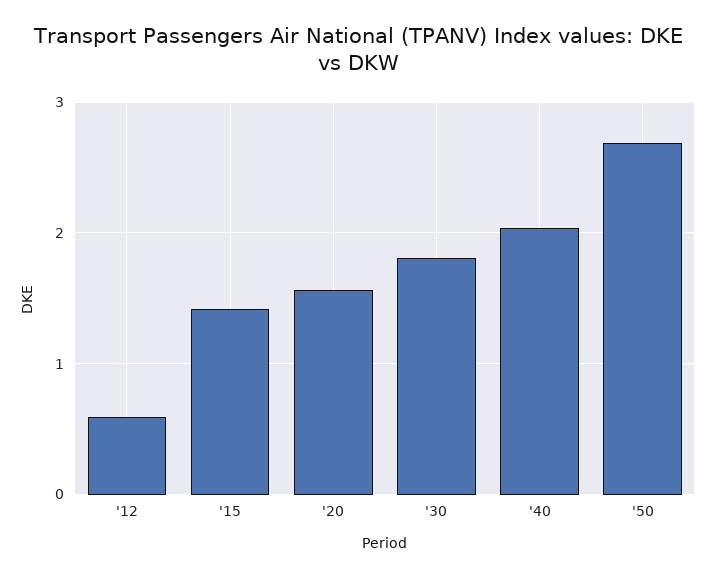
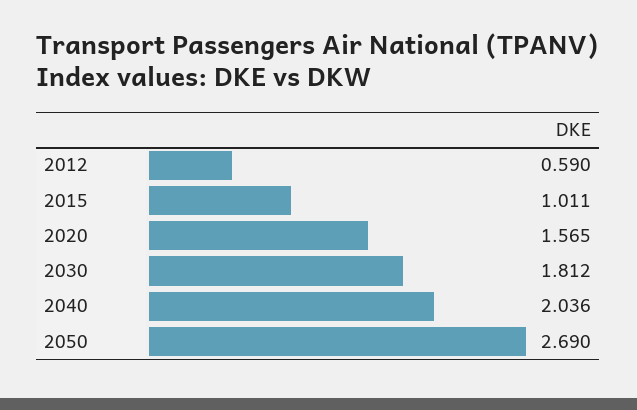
'15: 1.4 -> 1.011

